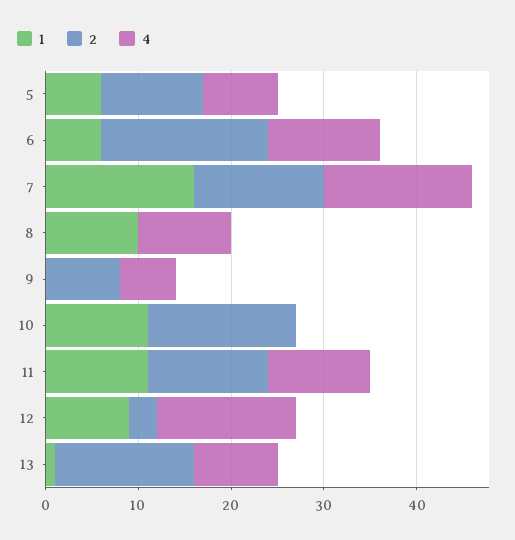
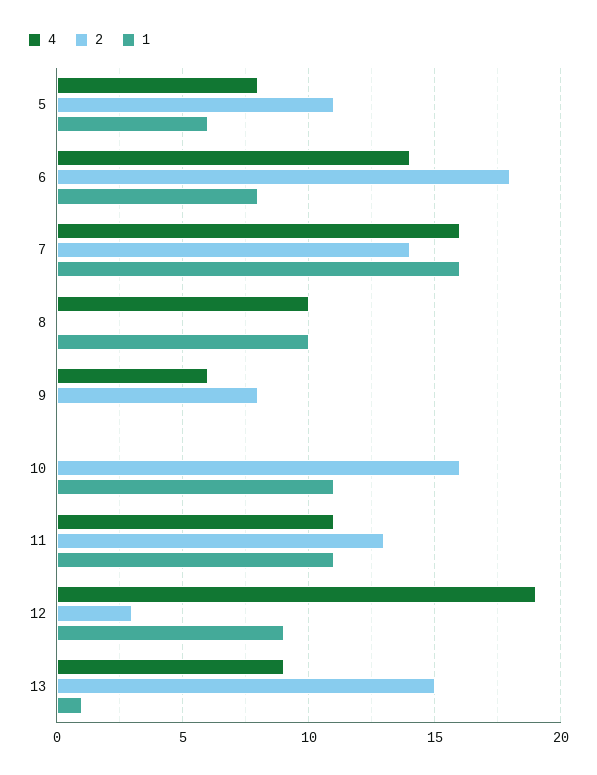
1, 6: 6 -> 8
4, 6: 12 -> 14
4, 12: 15 -> 19

